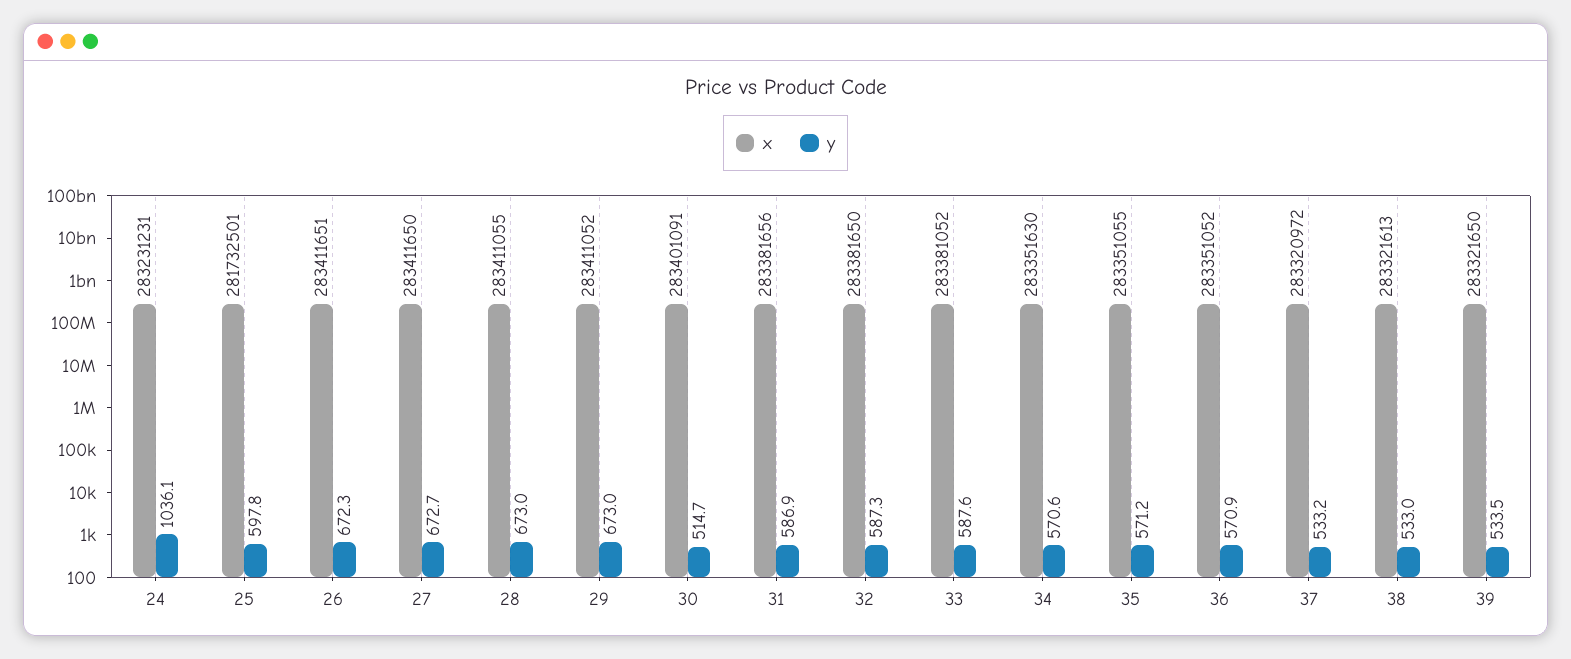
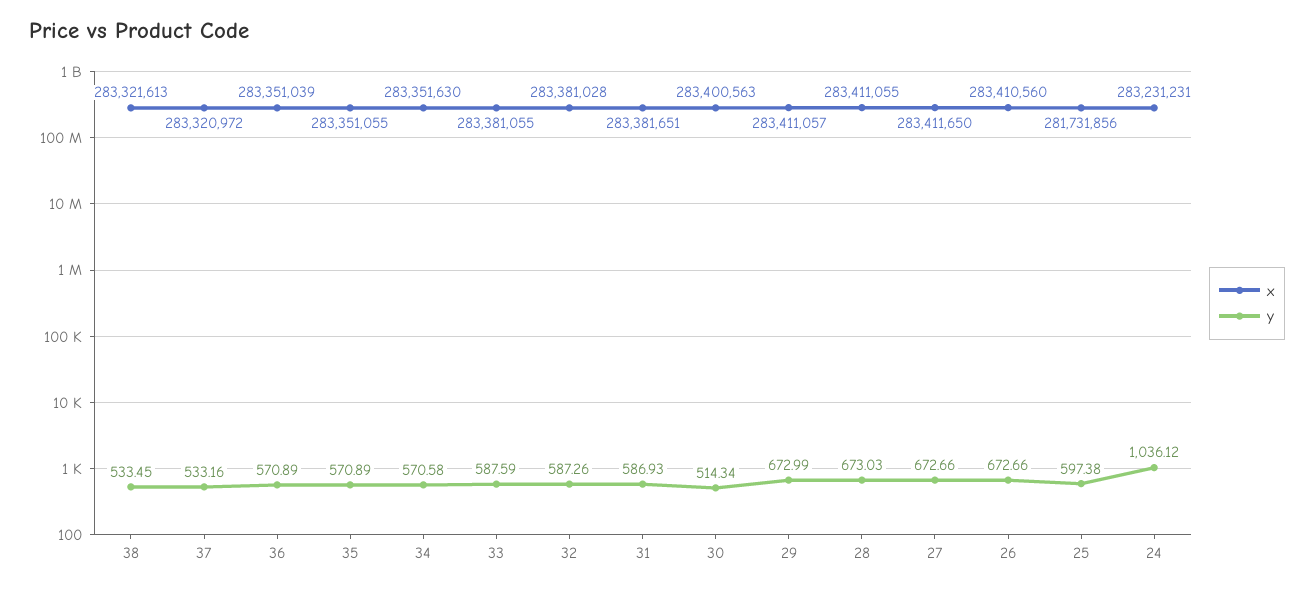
x, 25: 281732501 -> 281731856
y, 25: 597.8 -> 597.38
x, 26: 283411651 -> 283410560
y, 26: 672.3 -> 672.66
x, 29: 283411052 -> 283411057
x, 30: 283401091 -> 283400563
y, 30: 514.7 -> 514.34
x, 31: 283381656 -> 283381651
x, 32: 283381650 -> 283381028
x, 33: 283381052 -> 283381055
y, 35: 571.2 -> 570.89
x, 36: 283351052 -> 283351039
y, 38: 533 -> 533.45
x, 39: 283321650 -> none
y, 39: 533.5 -> none

